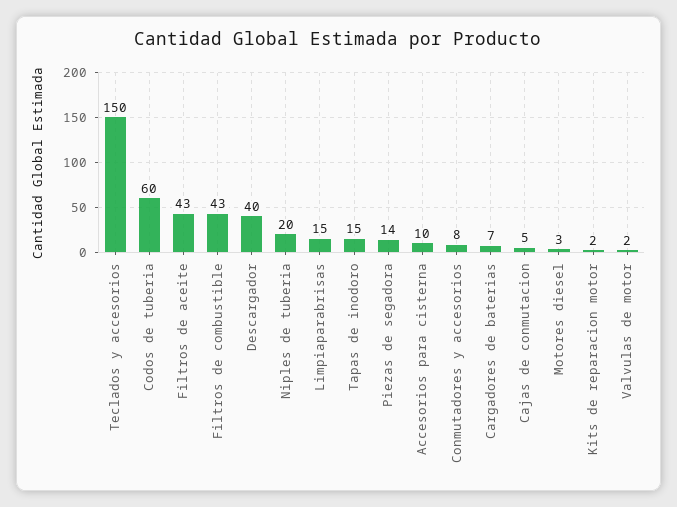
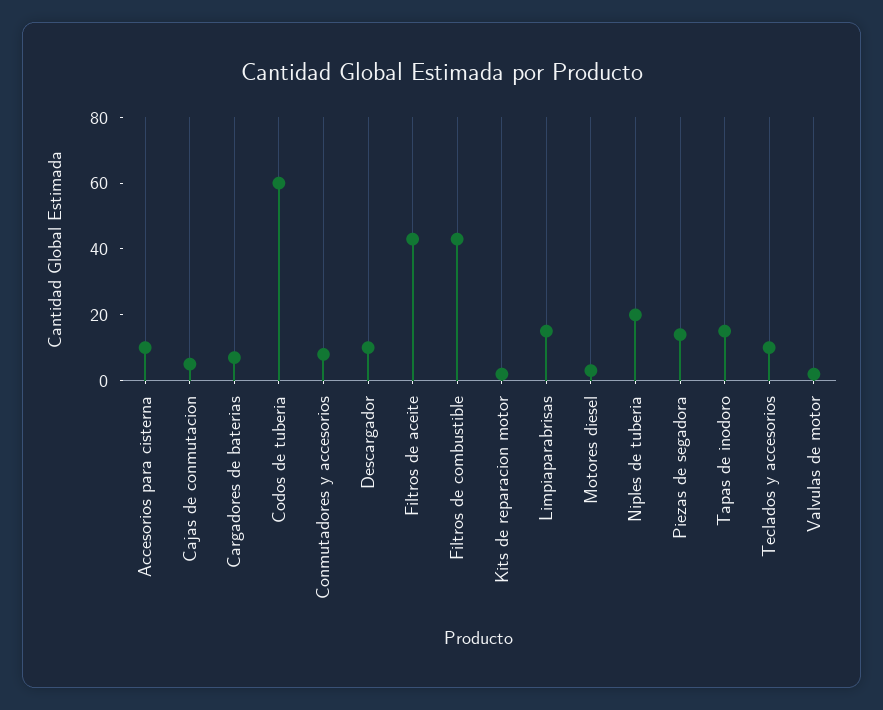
Teclados y accesorios: 150 -> 10
Descargador: 40 -> 10

